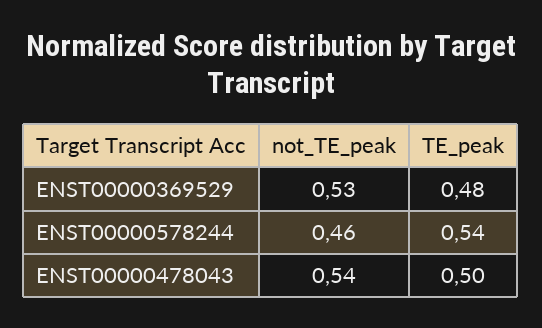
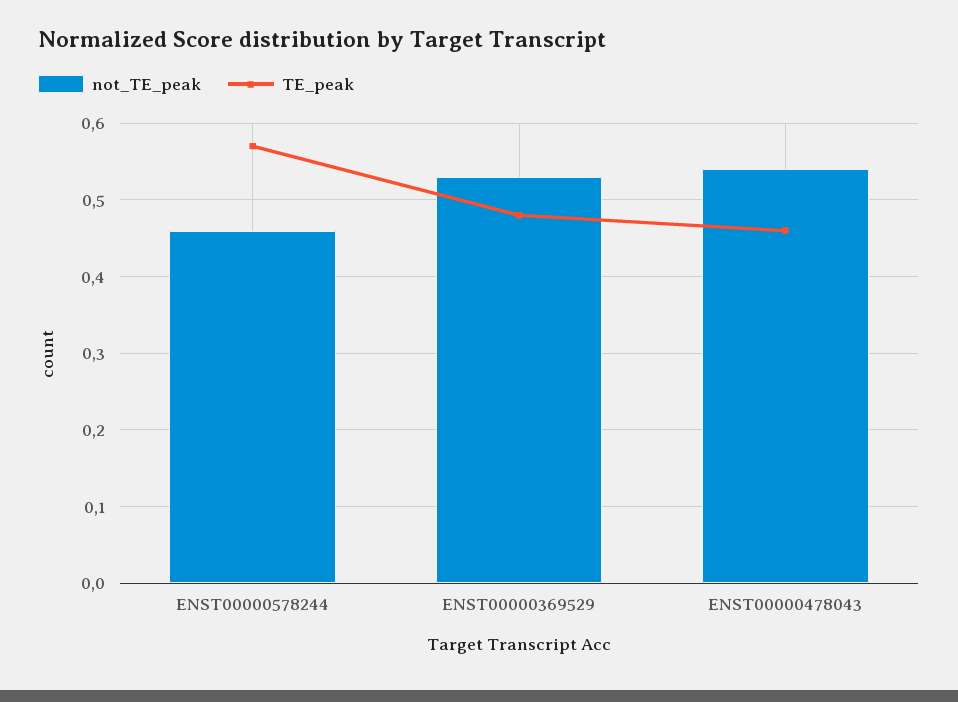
TE_peak, ENST00000578244: 0.54 -> 0.57
TE_peak, ENST00000478043: 0.5 -> 0.46

